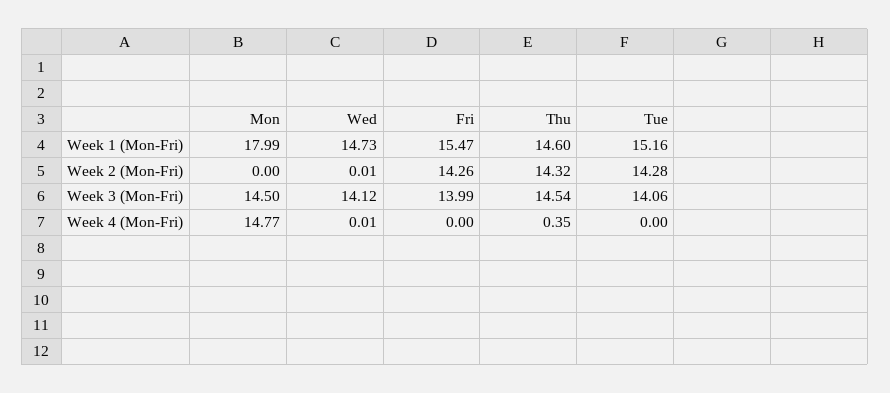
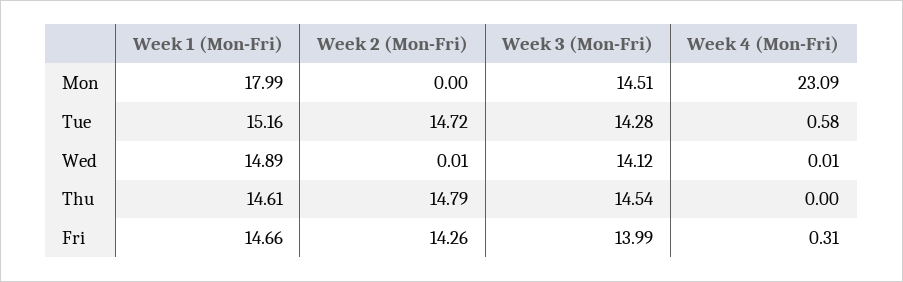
Wed, Week 1 (Mon-Fri): 14.73 -> 14.89
Fri, Week 1 (Mon-Fri): 15.47 -> 14.66
Thu, Week 1 (Mon-Fri): 14.6 -> 14.61
Thu, Week 2 (Mon-Fri): 14.32 -> 14.79
Tue, Week 2 (Mon-Fri): 14.28 -> 14.72
Mon, Week 3 (Mon-Fri): 14.5 -> 14.51
Tue, Week 3 (Mon-Fri): 14.06 -> 14.28
Mon, Week 4 (Mon-Fri): 14.77 -> 23.09
Fri, Week 4 (Mon-Fri): 0 -> 0.31
Thu, Week 4 (Mon-Fri): 0.35 -> 0
Tue, Week 4 (Mon-Fri): 0 -> 0.58

